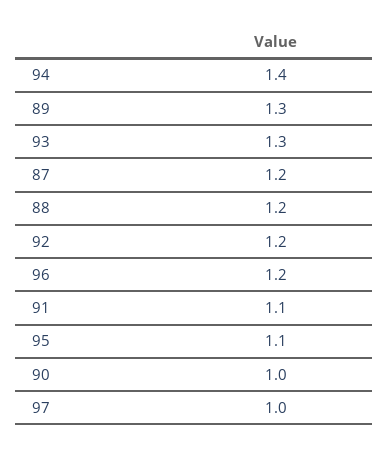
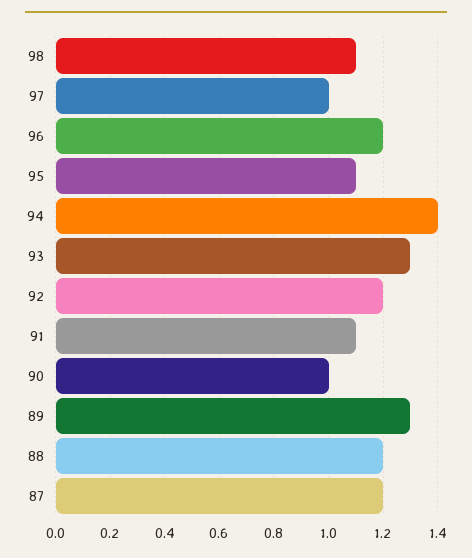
98: none -> 1.1

